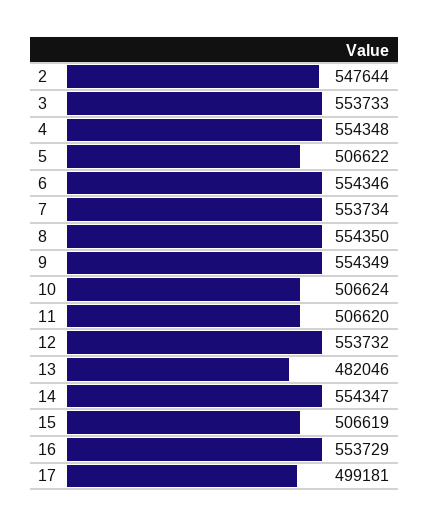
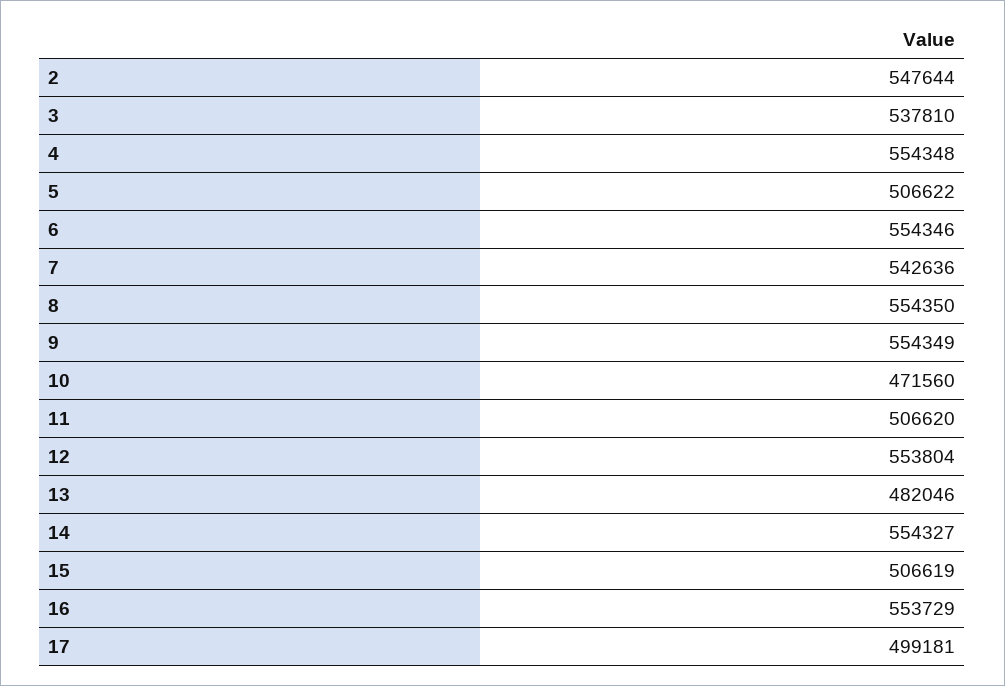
3: 553733 -> 537810
7: 553734 -> 542636
10: 506624 -> 471560
12: 553732 -> 553804
14: 554347 -> 554327

